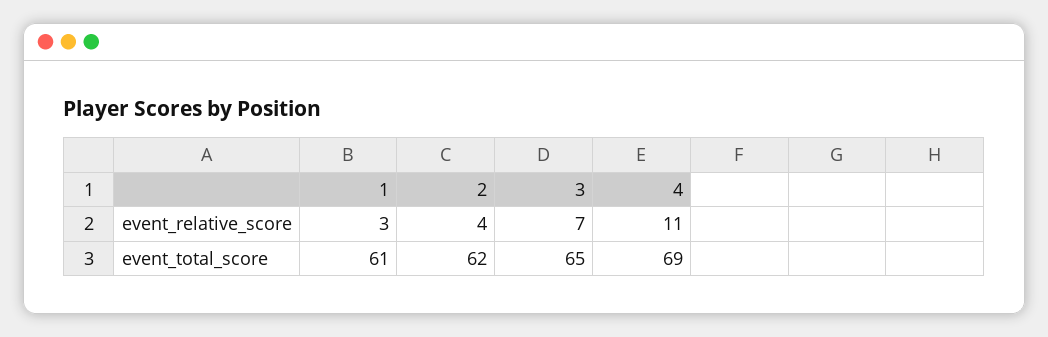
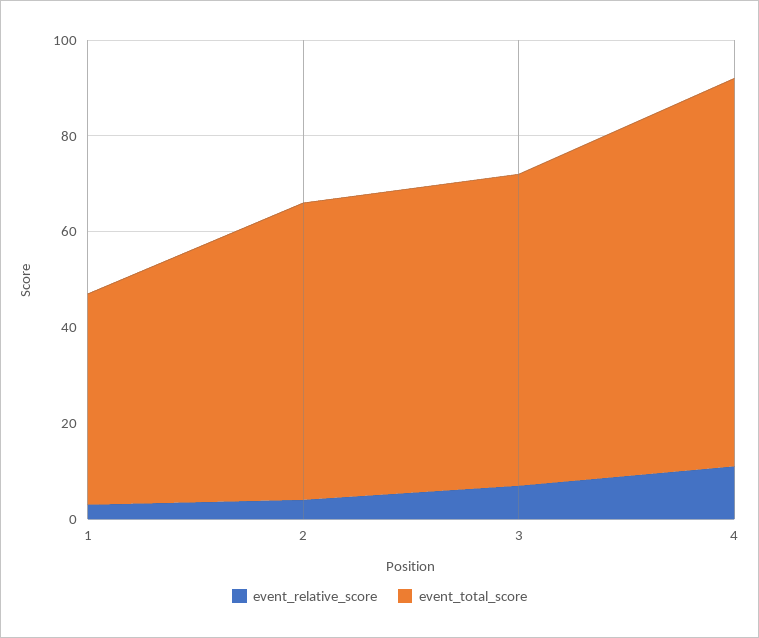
event_total_score, 1: 61 -> 45
event_total_score, 4: 69 -> 80

